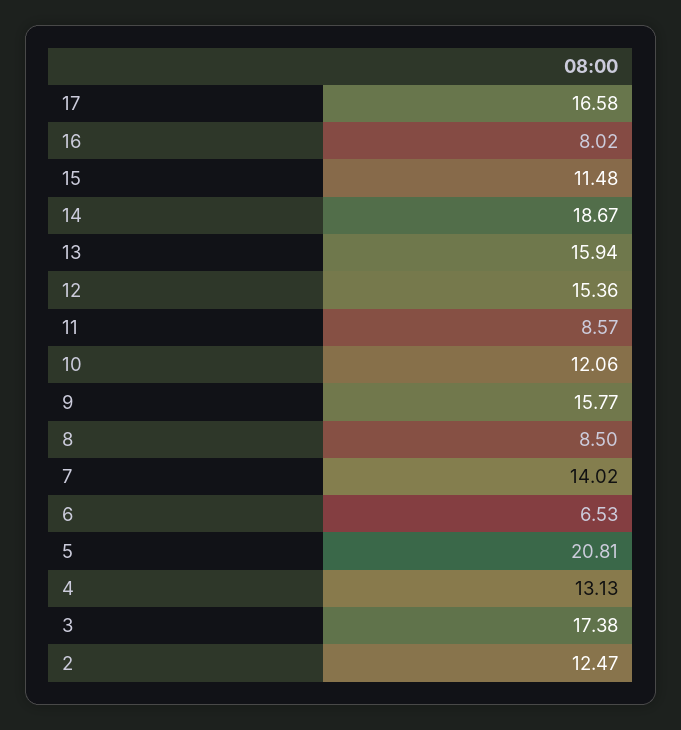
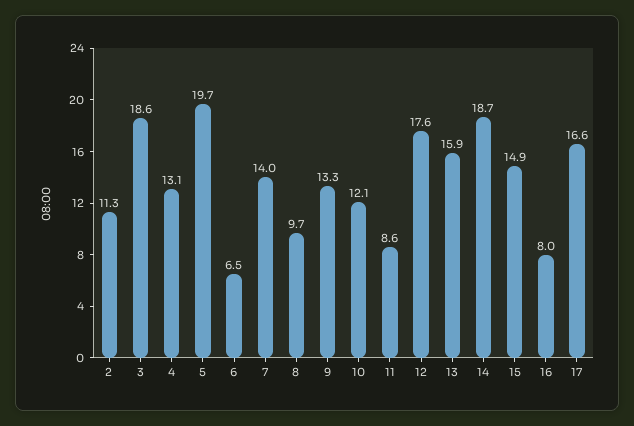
15: 11.48 -> 14.9
12: 15.36 -> 17.6
9: 15.77 -> 13.3
8: 8.5 -> 9.7
5: 20.81 -> 19.7
3: 17.38 -> 18.6
2: 12.47 -> 11.3

